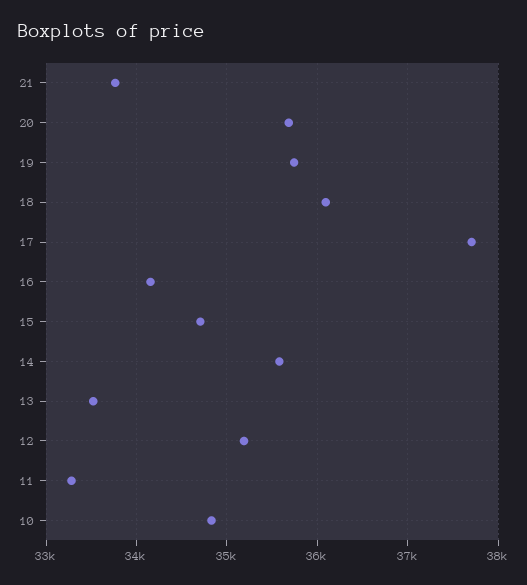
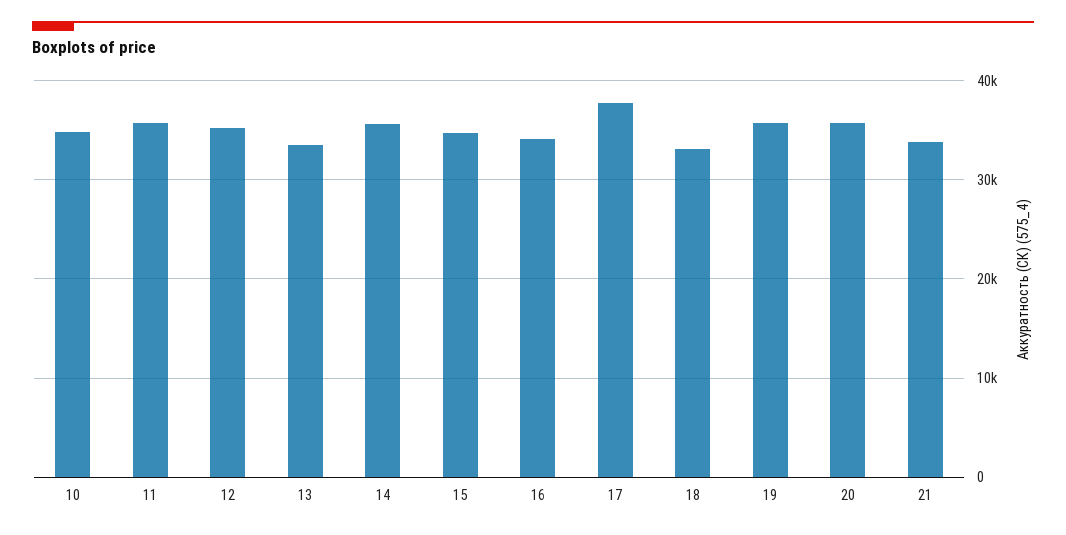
18: 36100 -> 33000
11: 33300 -> 36000

